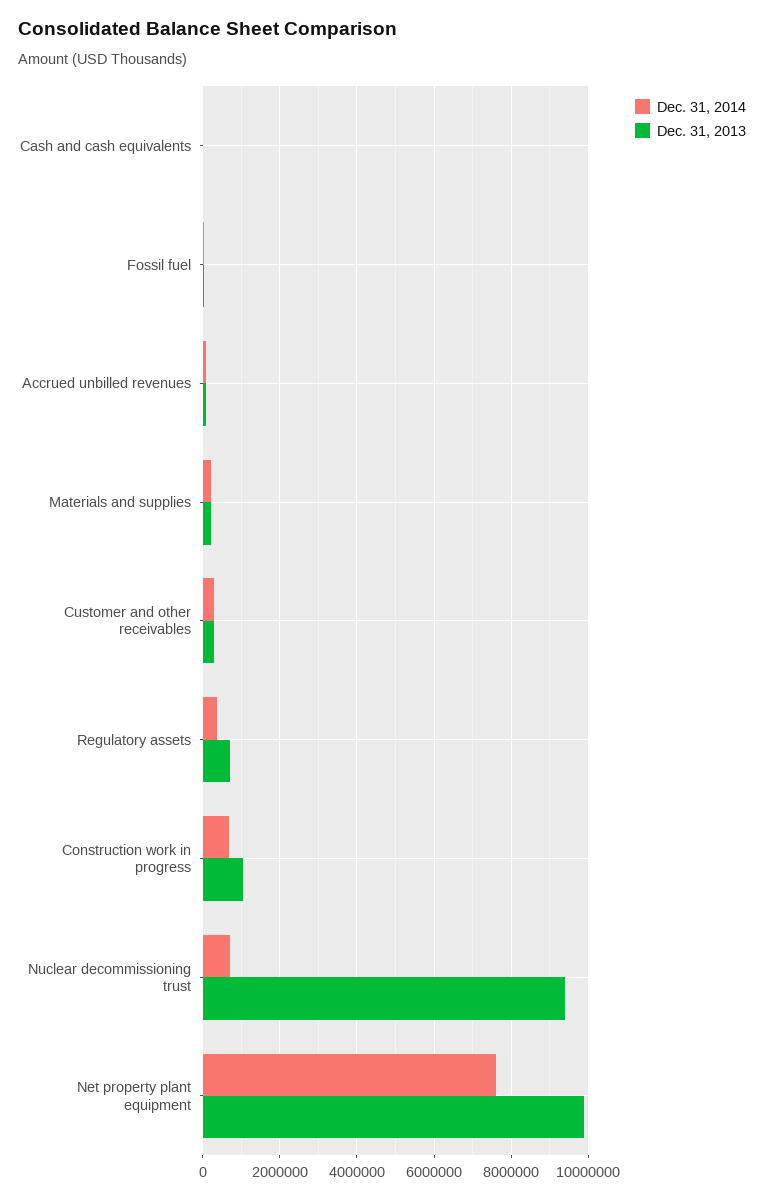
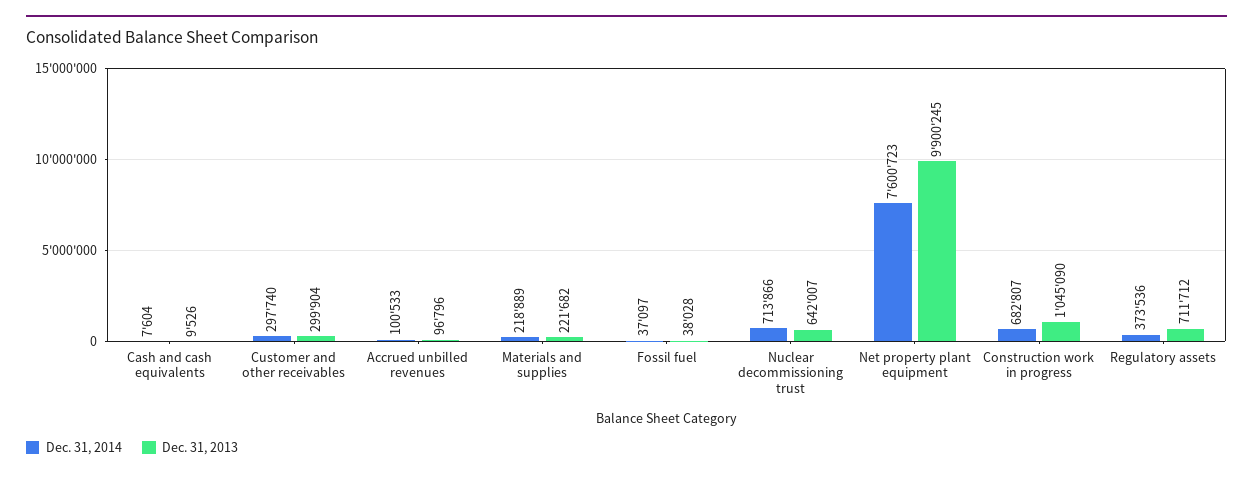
Dec. 31, 2013, Nuclear decommissioning trust: 9400000 -> 642007

